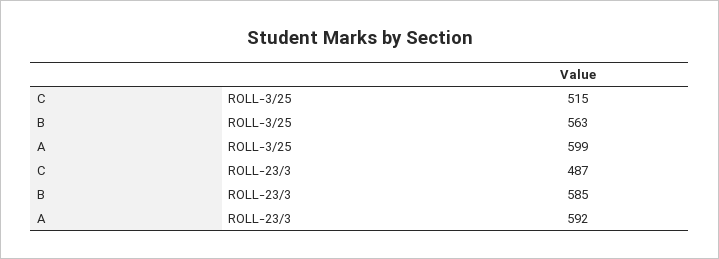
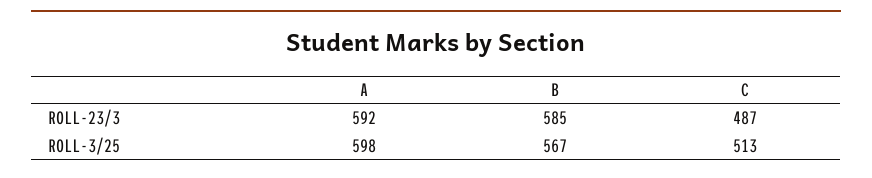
C, ROLL-3/25: 515 -> 513
B, ROLL-3/25: 563 -> 567
A, ROLL-3/25: 599 -> 598

